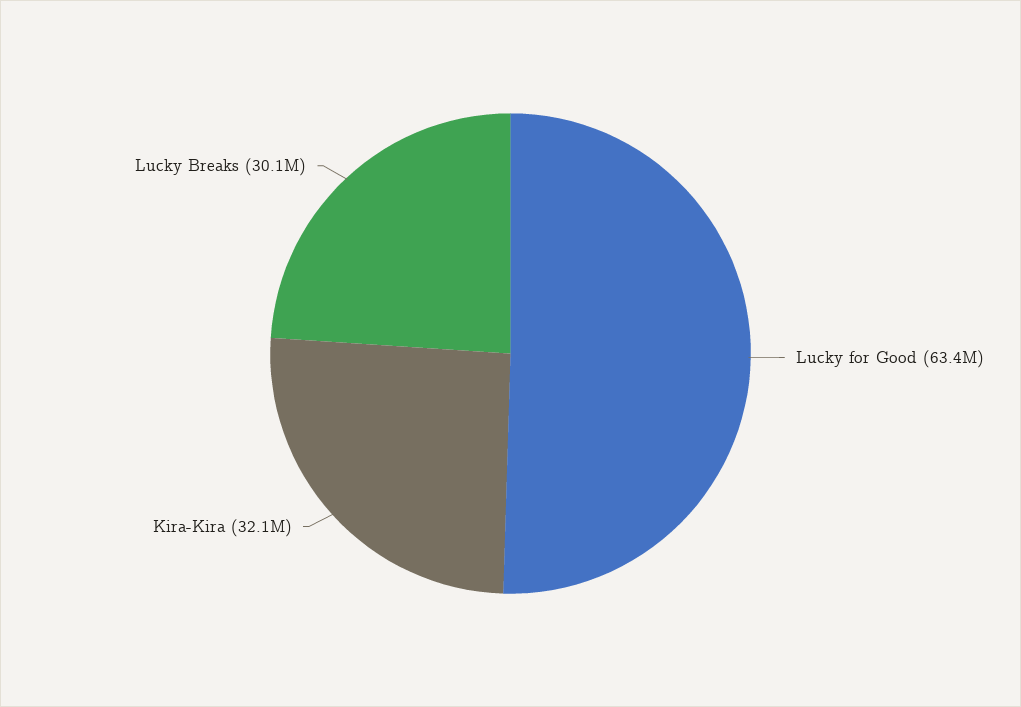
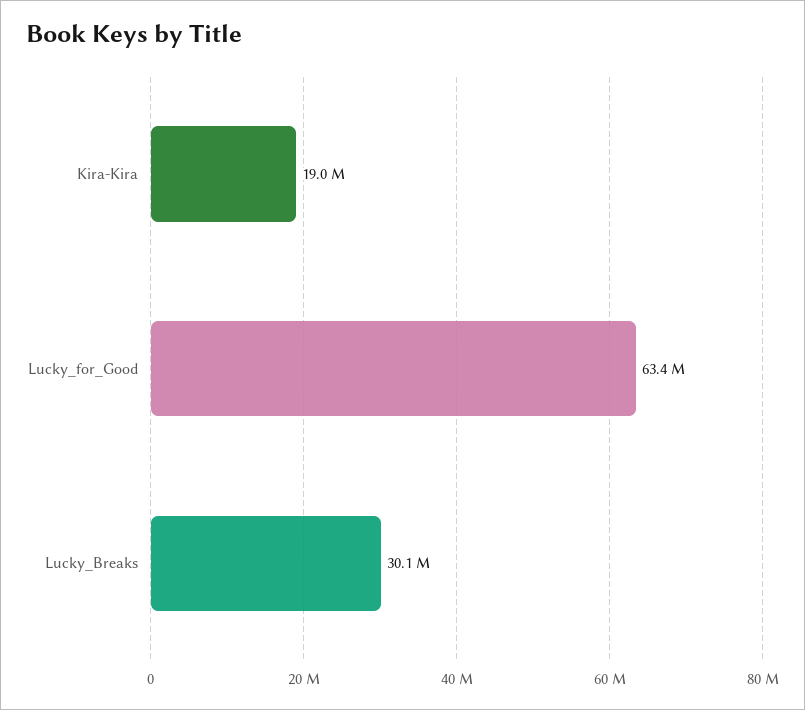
Kira-Kira: 32100000 -> 19000000

